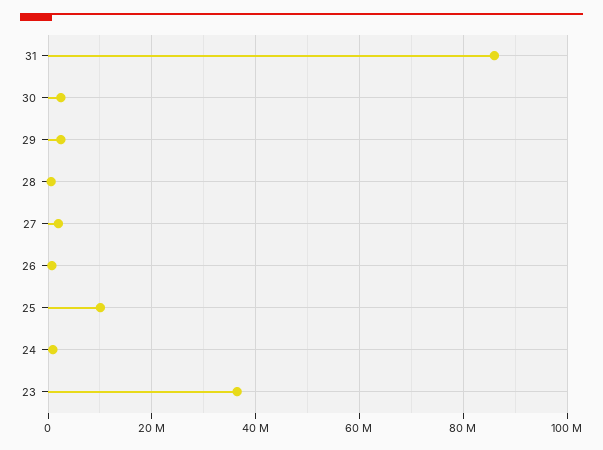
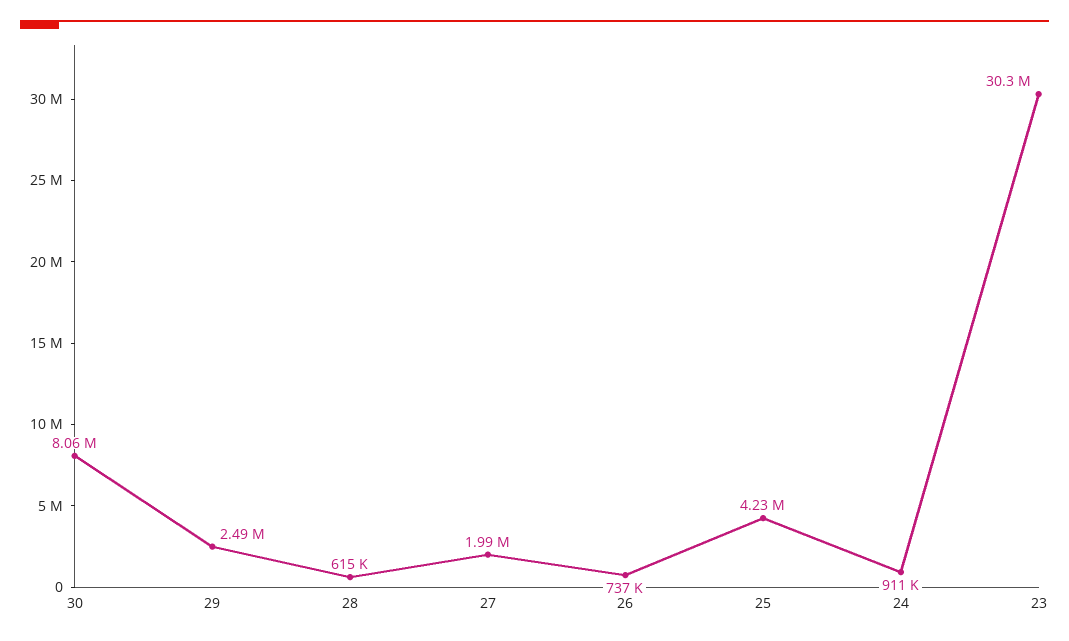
31: 86000000 -> none
30: 2000000 -> 8060000
25: 10000000 -> 4230000
23: 36000000 -> 30300000

